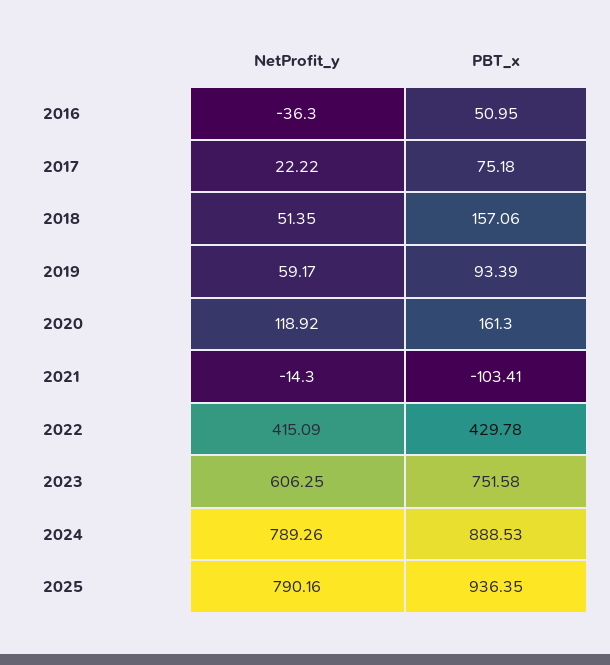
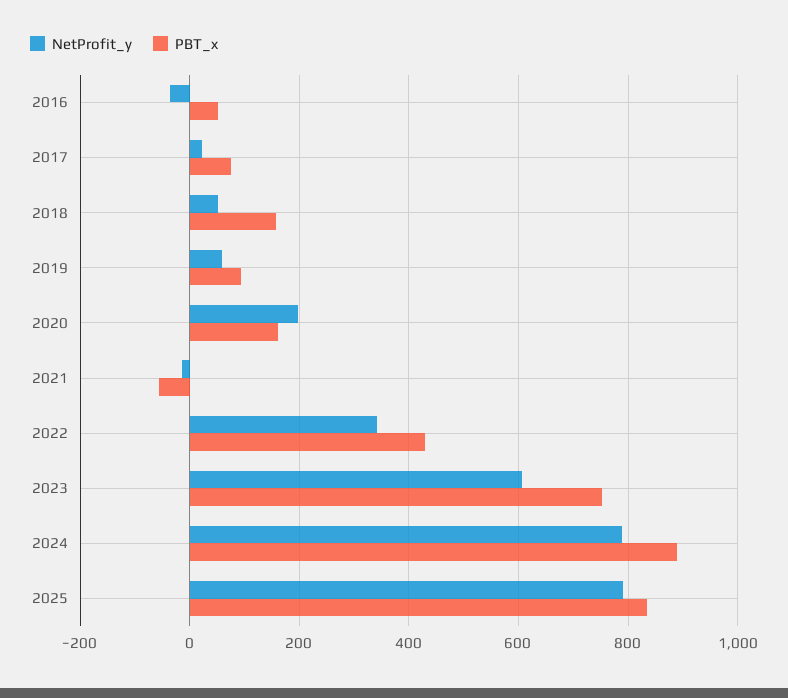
NetProfit_y, 2020: 118.92 -> 200
PBT_x, 2021: -103.41 -> -60
NetProfit_y, 2022: 415.09 -> 340
PBT_x, 2025: 936.35 -> 840

